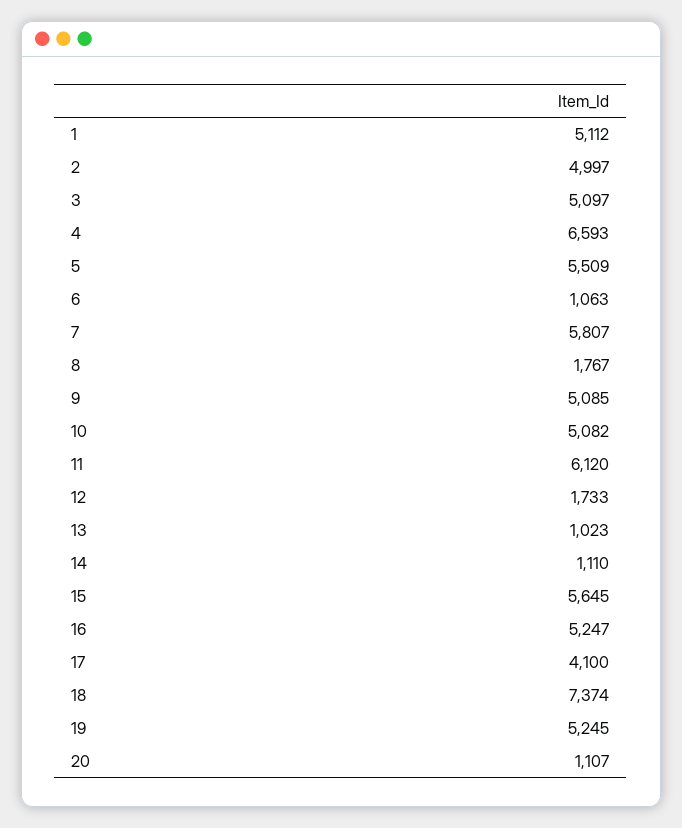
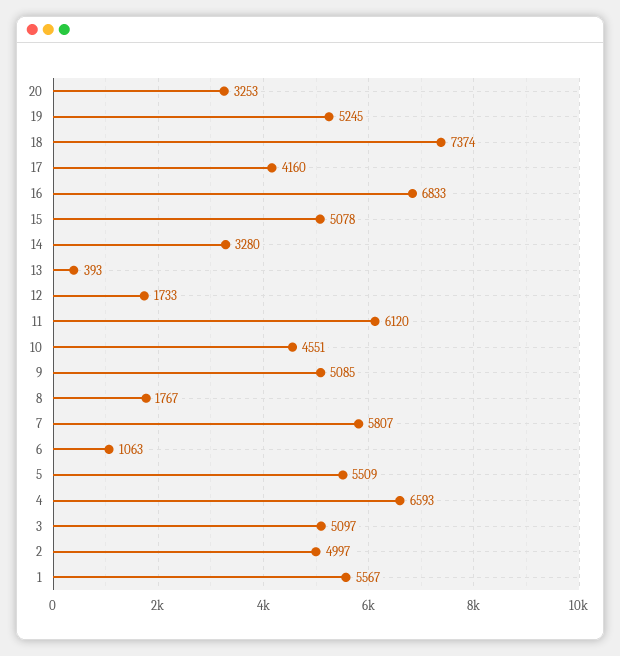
1: 5112 -> 5567
10: 5082 -> 4551
13: 1023 -> 393
14: 1110 -> 3280
15: 5645 -> 5078
16: 5247 -> 6833
17: 4100 -> 4160
20: 1107 -> 3253

